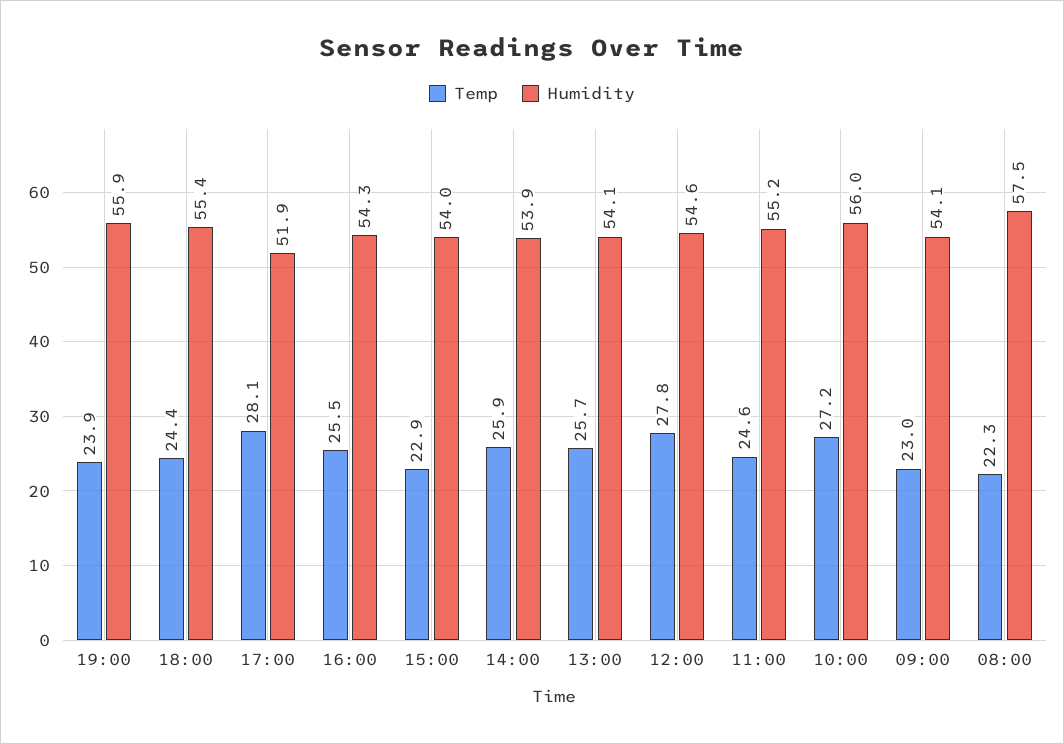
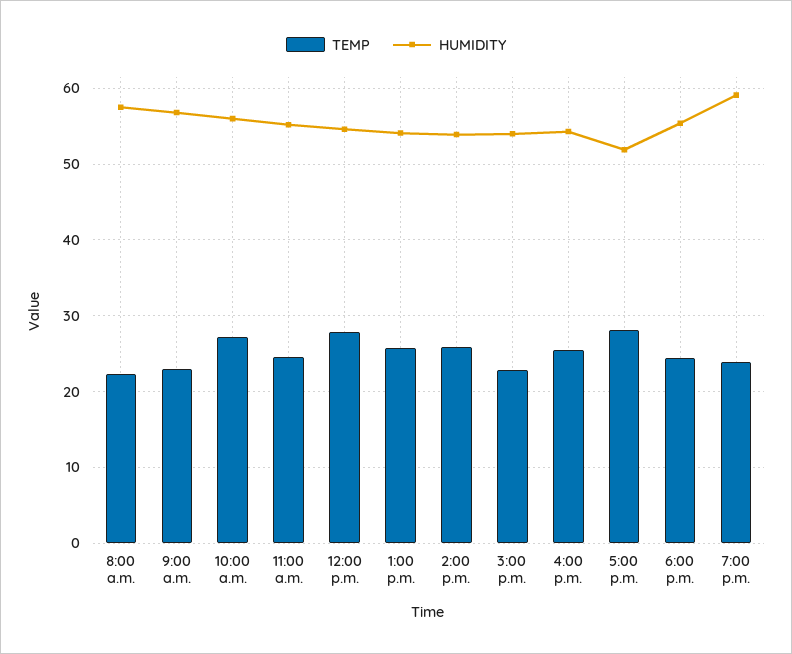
Humidity, 19:00: 55.9 -> 59
Humidity, 09:00: 54.1 -> 57

